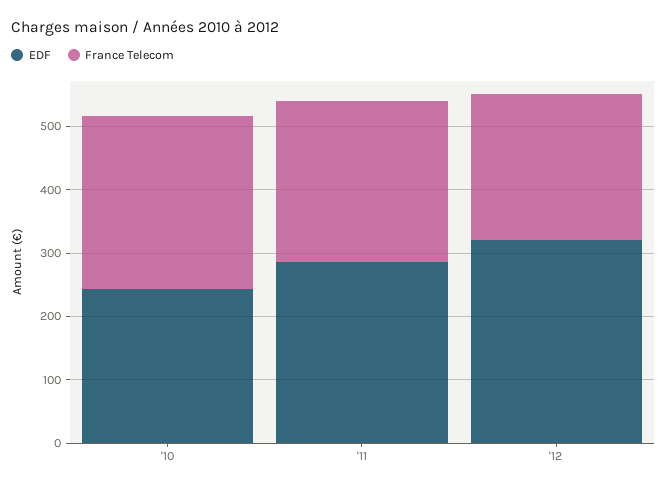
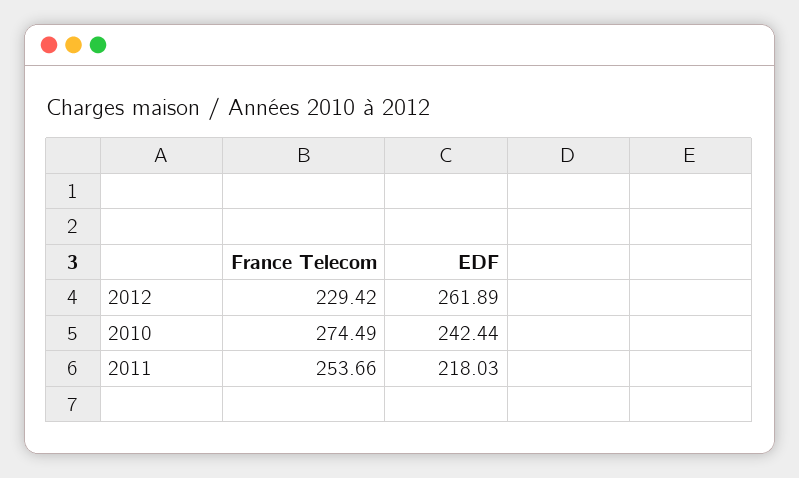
EDF, '11: 280 -> 218.03
EDF, '12: 320 -> 261.89

